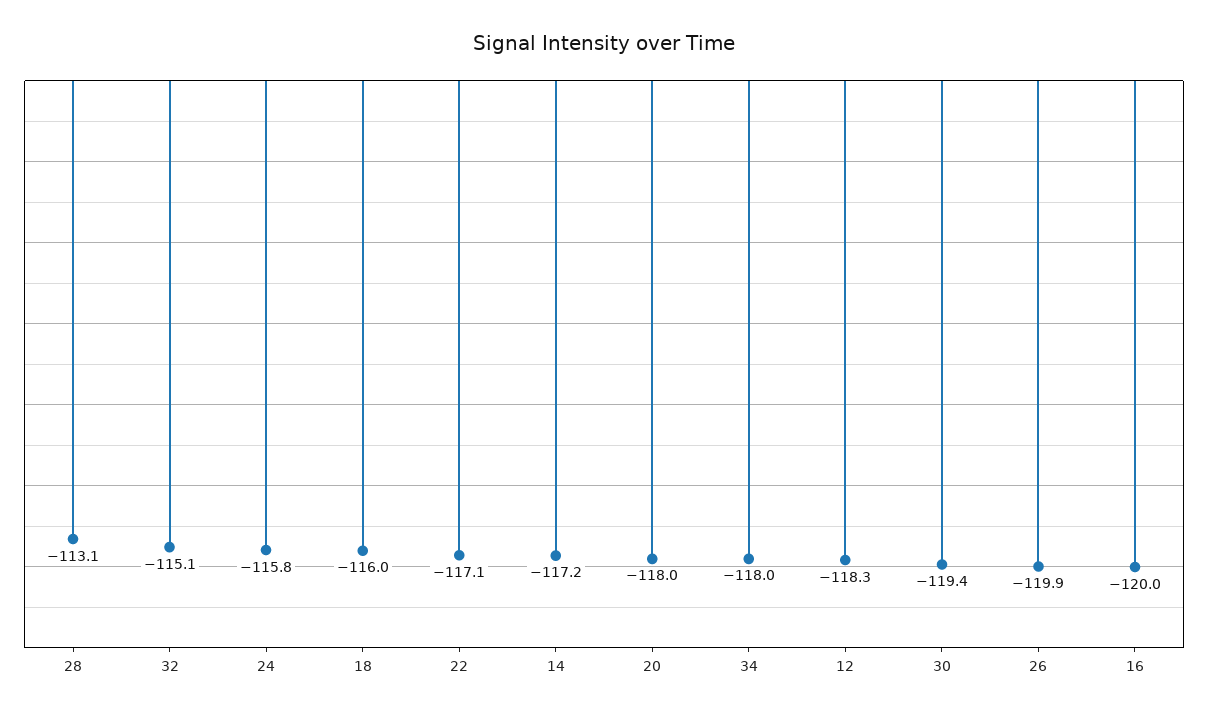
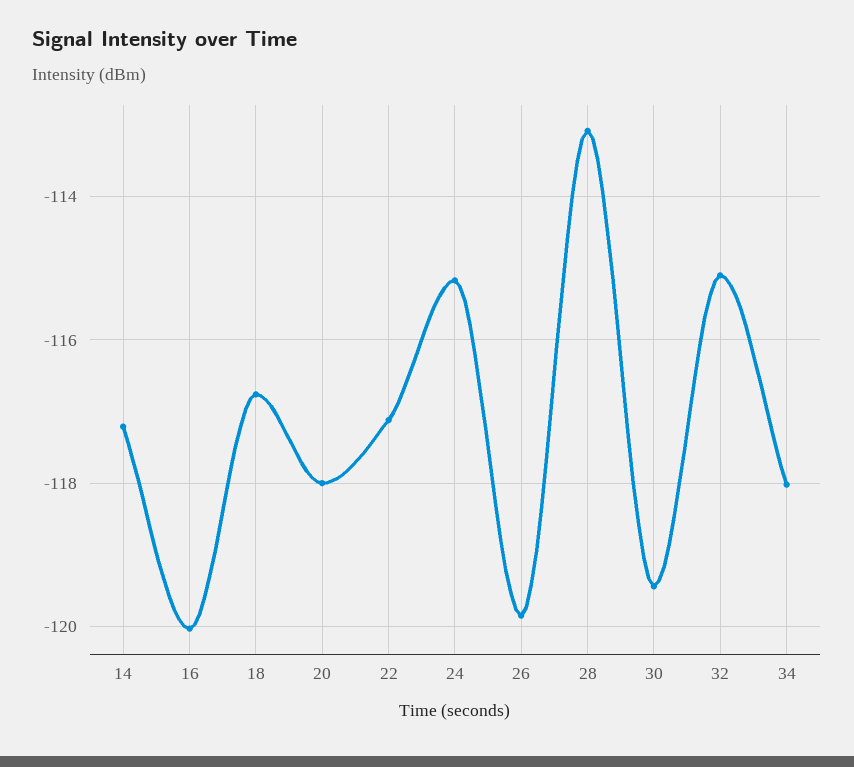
24: -115.8 -> -115.2
18: -116 -> -116.8
12: -118.3 -> none

